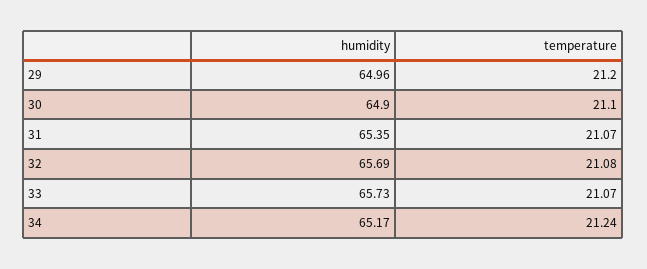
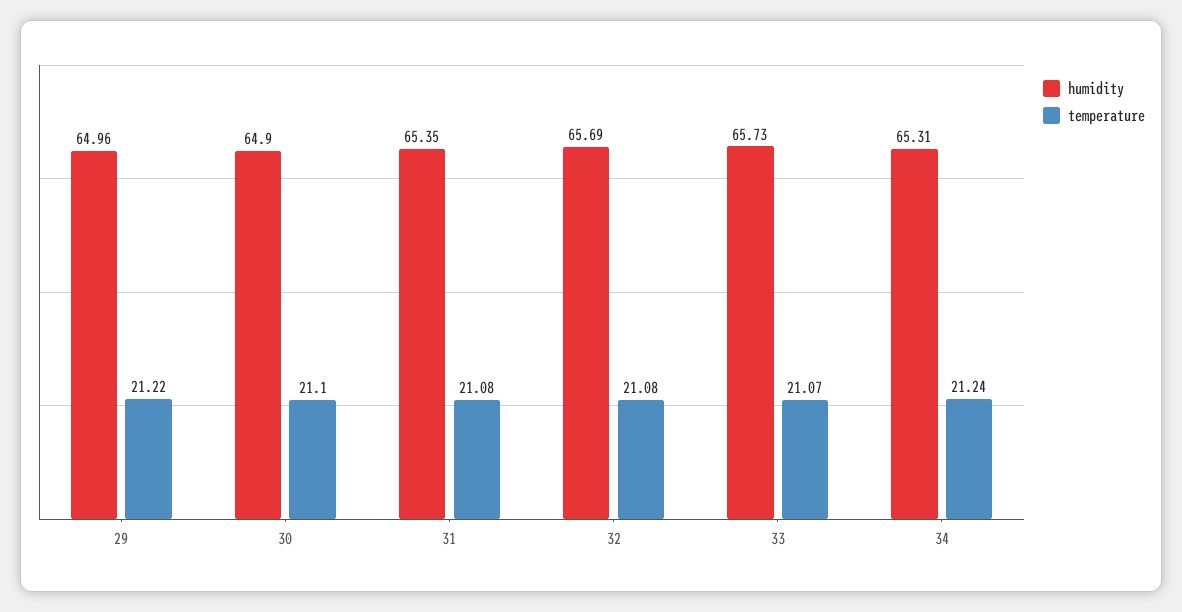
temperature, 29: 21.2 -> 21.22
temperature, 31: 21.07 -> 21.08
humidity, 34: 65.17 -> 65.31

